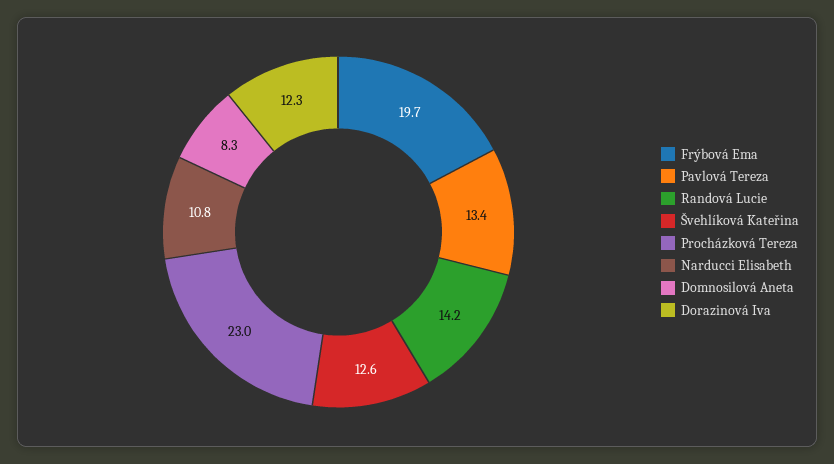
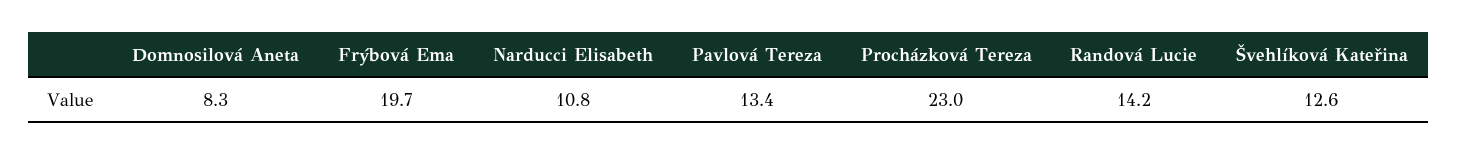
Dorazinová Iva: 12.3 -> none

